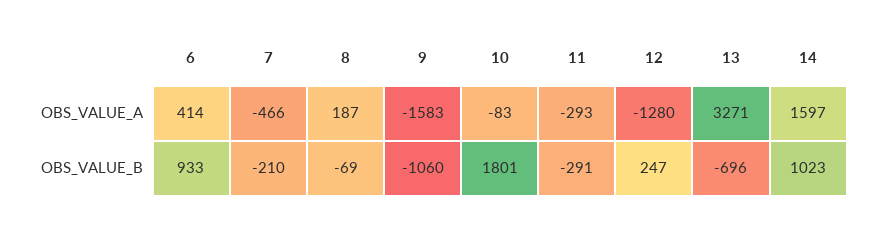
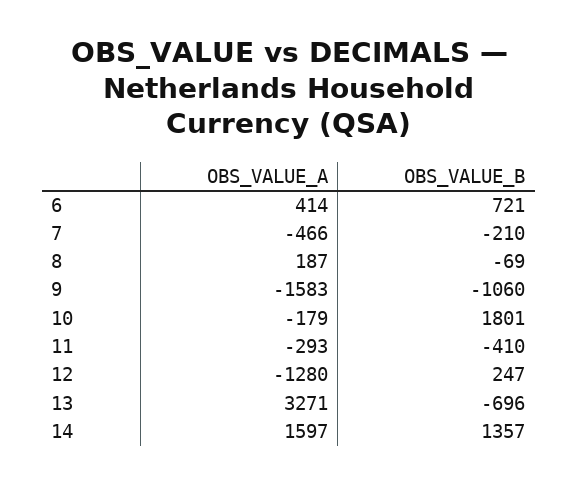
10, OBS_VALUE_A: -83 -> -179
6, OBS_VALUE_B: 933 -> 721
11, OBS_VALUE_B: -291 -> -410
14, OBS_VALUE_B: 1023 -> 1357

